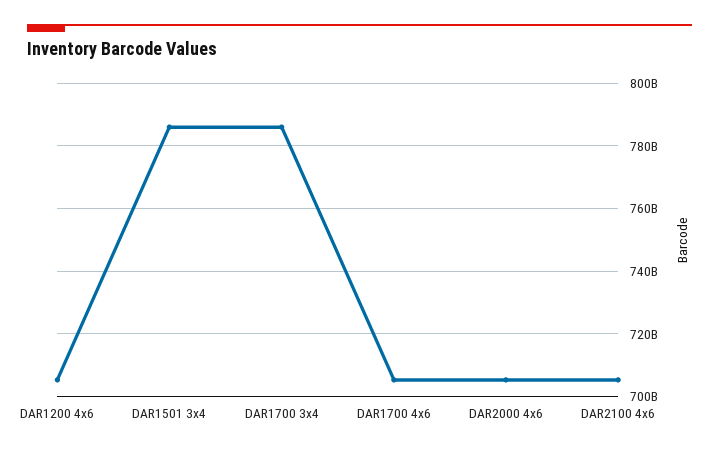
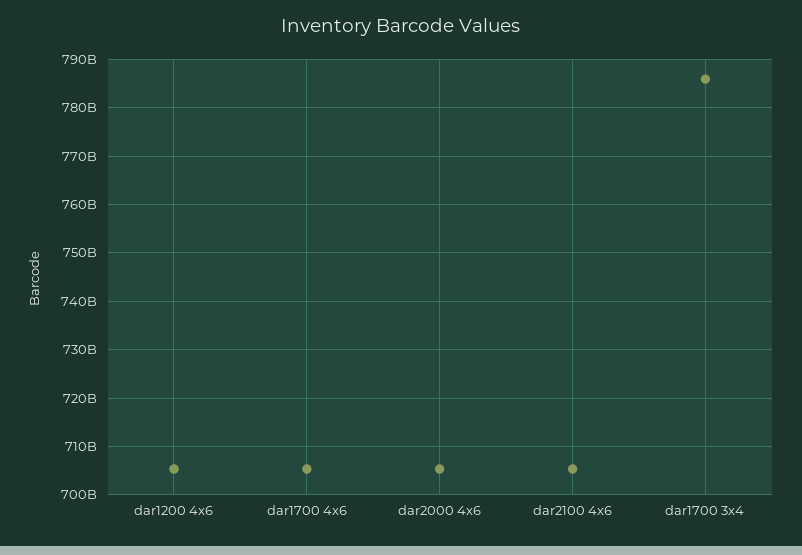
DAR1501 3x4: 786000000000 -> none

